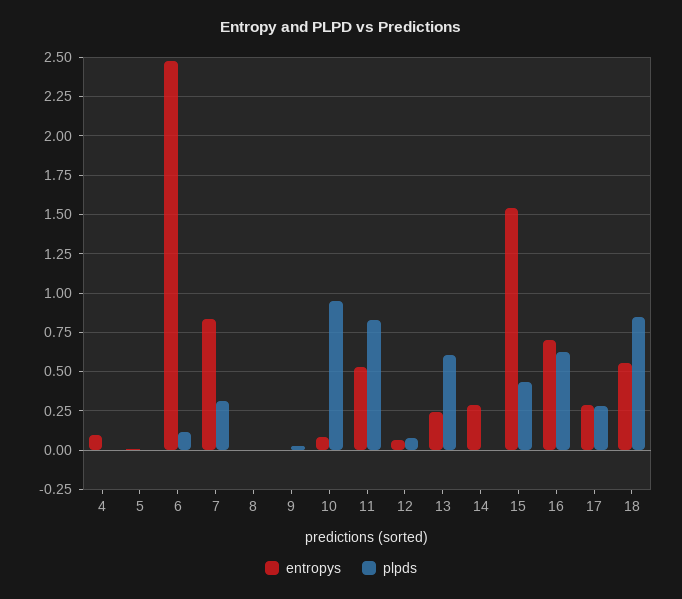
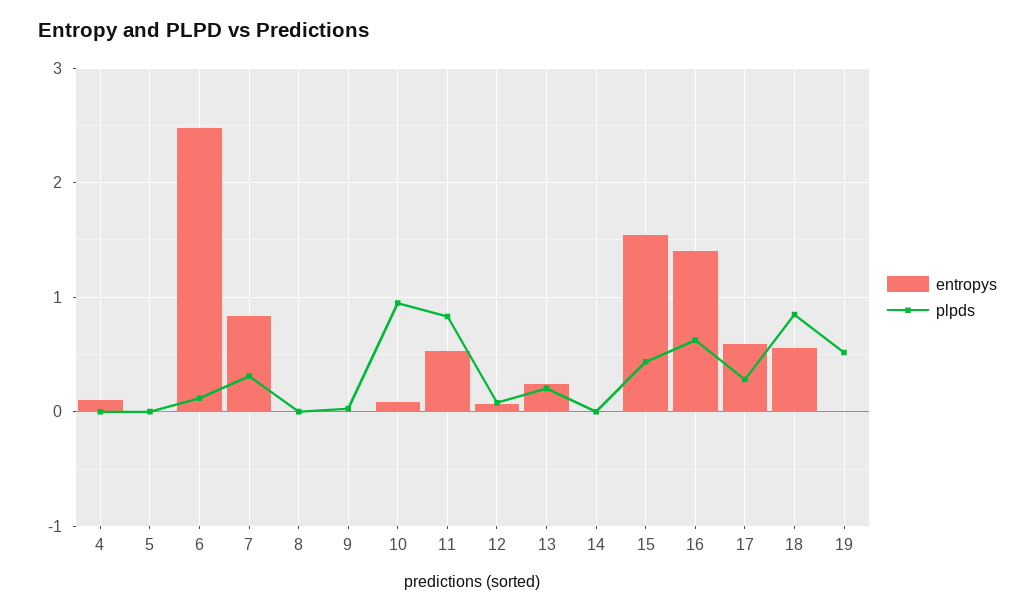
plpds, 13: 0.6 -> 0.2
entropys, 14: 0.3 -> 0
entropys, 16: 0.7 -> 1.4
entropys, 17: 0.3 -> 0.6
entropys, 19: none -> 0
plpds, 19: none -> 0.5

